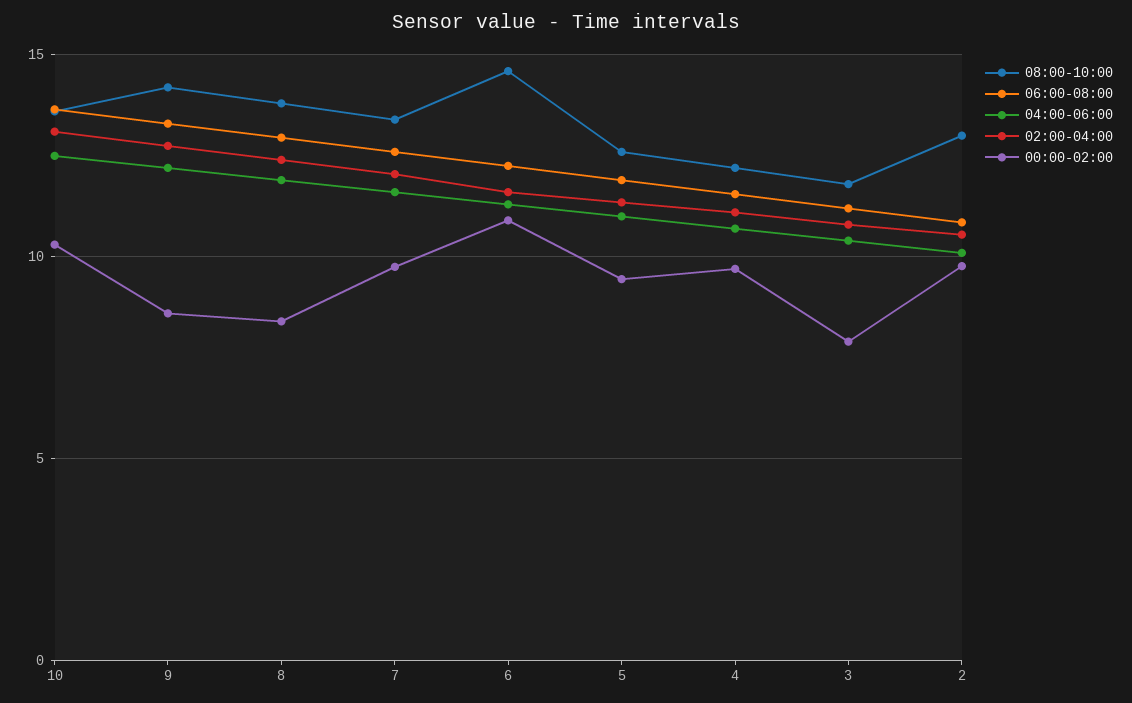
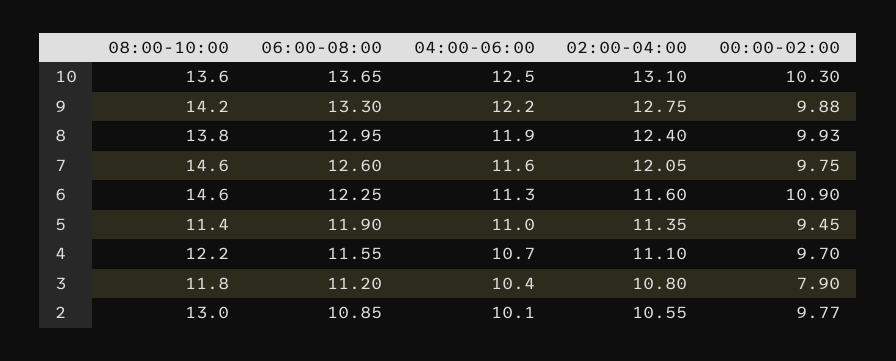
00:00-02:00, 9: 8.5 -> 9.88
00:00-02:00, 8: 8.5 -> 9.93
08:00-10:00, 7: 13.5 -> 14.6
08:00-10:00, 5: 12.5 -> 11.4

